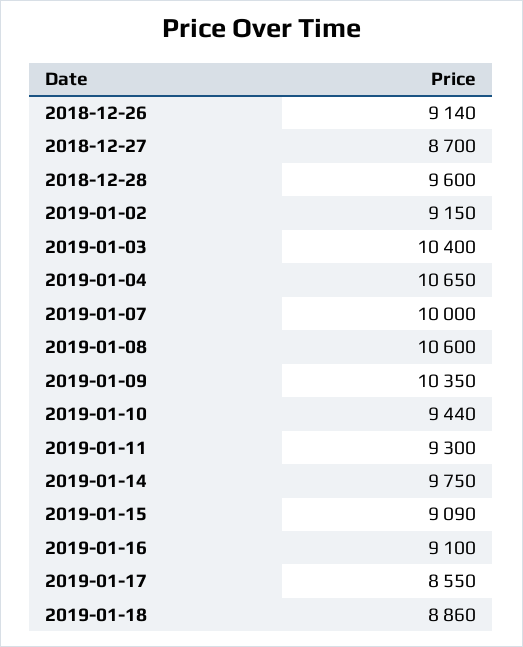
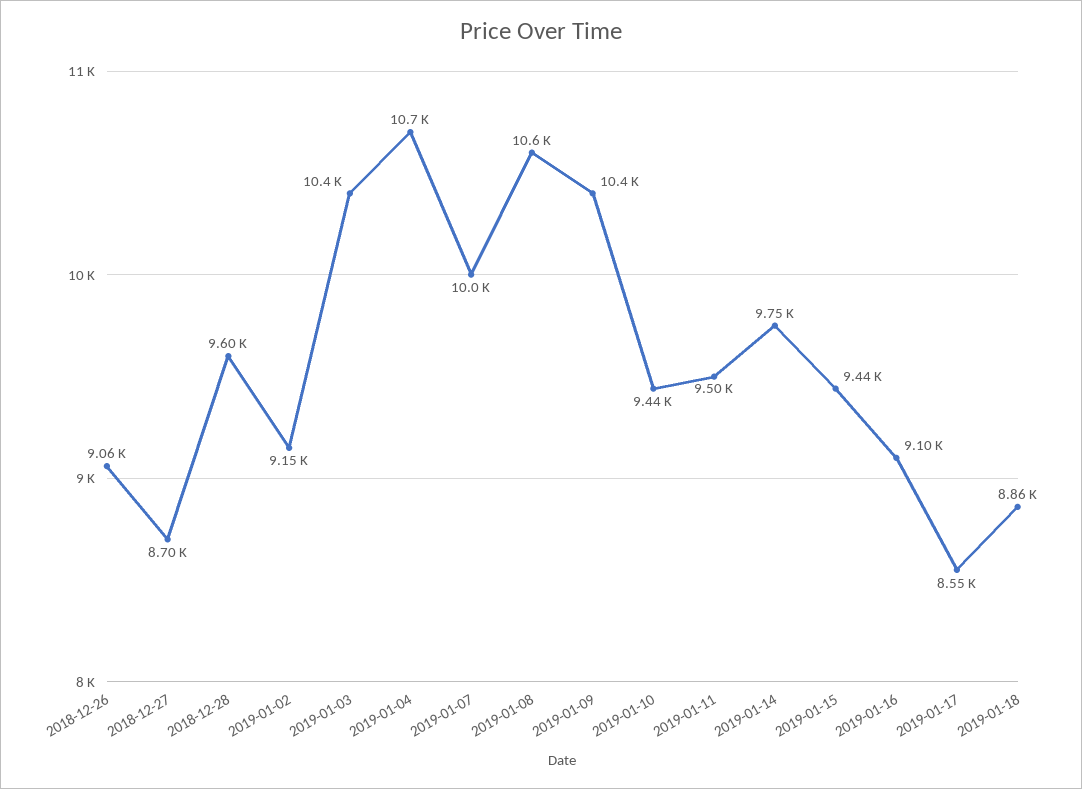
2018-12-26: 9140 -> 9060
2019-01-11: 9300 -> 9500
2019-01-15: 9090 -> 9440

